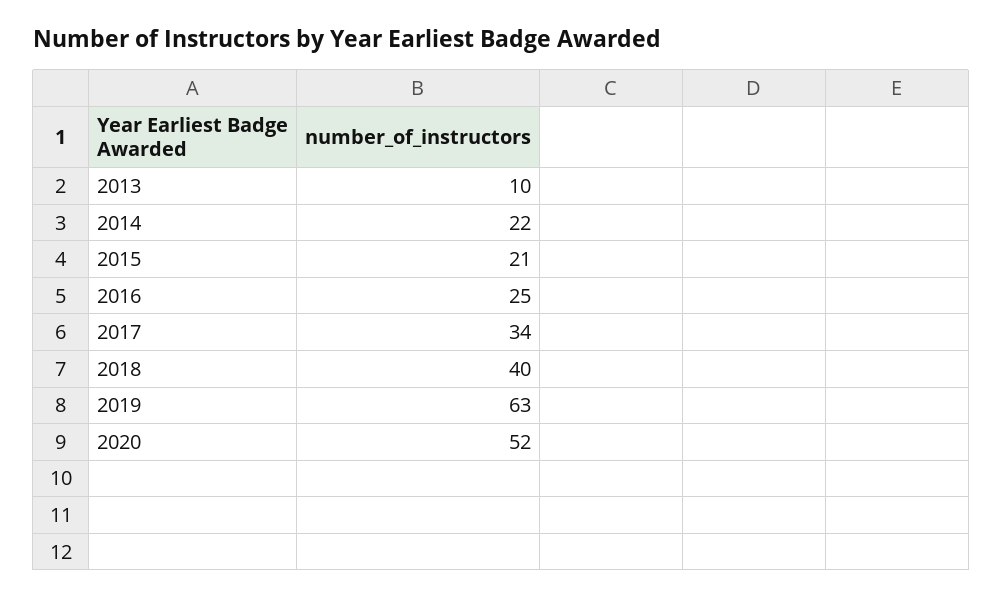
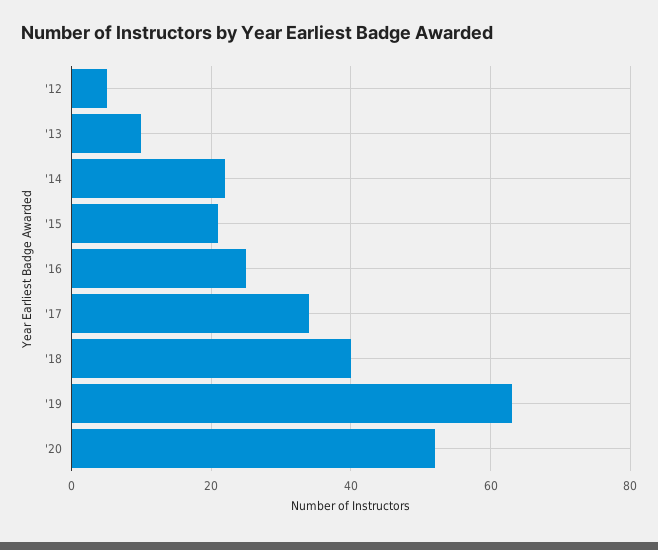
'12: none -> 5

